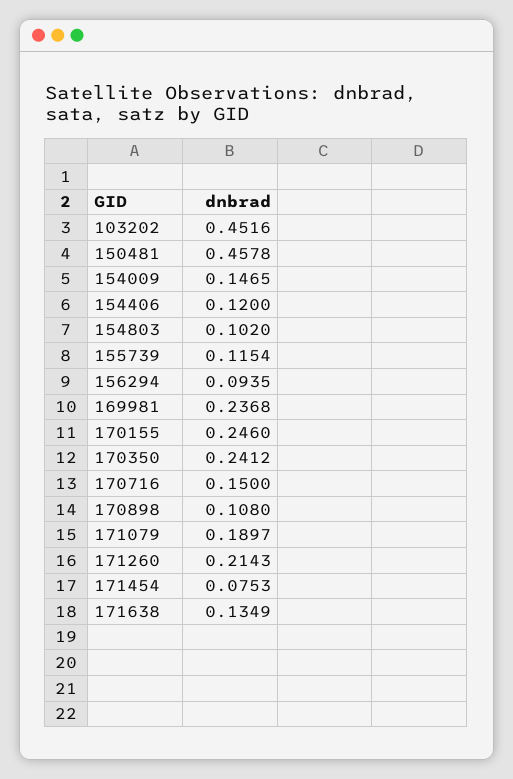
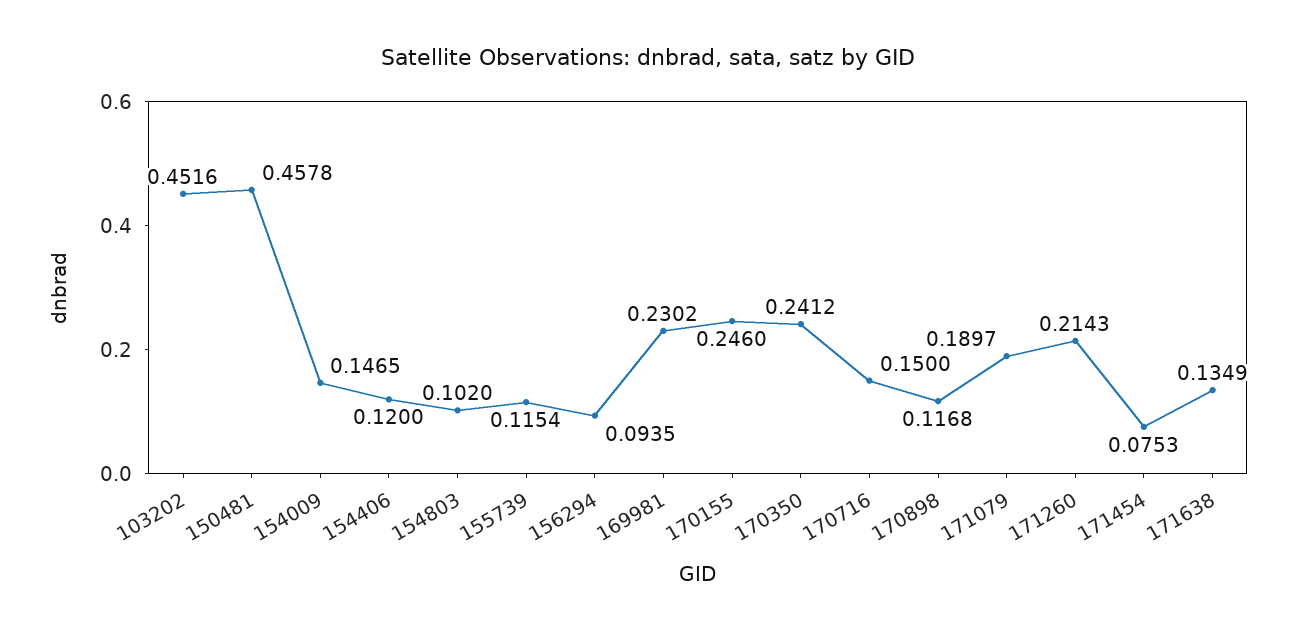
169981: 0.2368 -> 0.2302
170898: 0.108 -> 0.1168

